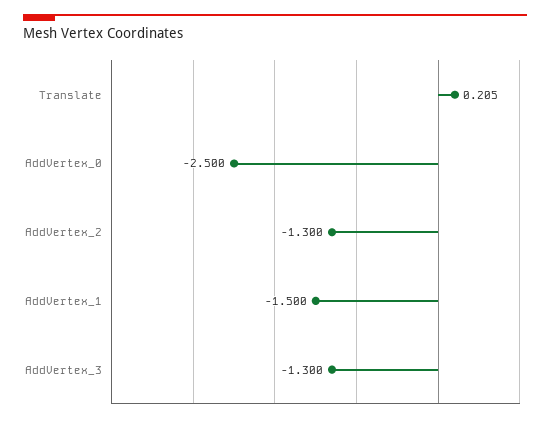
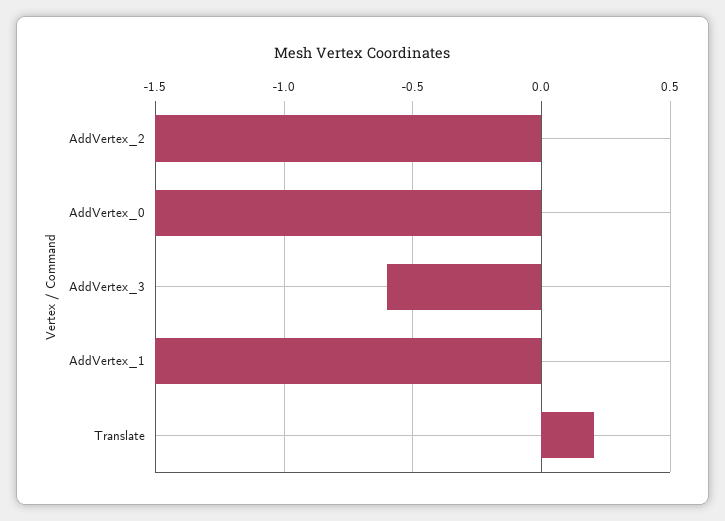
AddVertex_0: -2.5 -> -1.5
AddVertex_2: -1.3 -> -1.5
AddVertex_3: -1.3 -> -0.6

